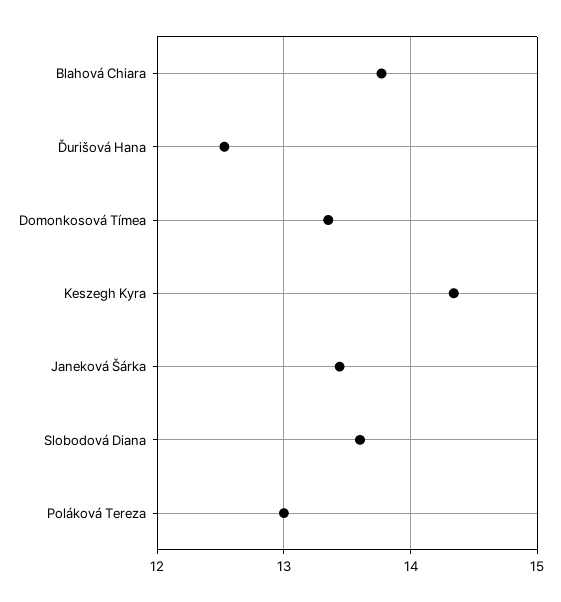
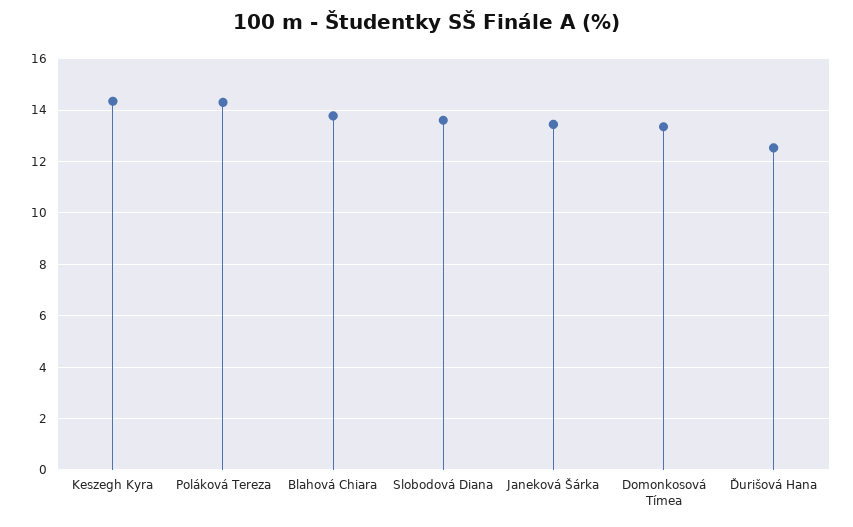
Poláková Tereza: 13 -> 14.25

